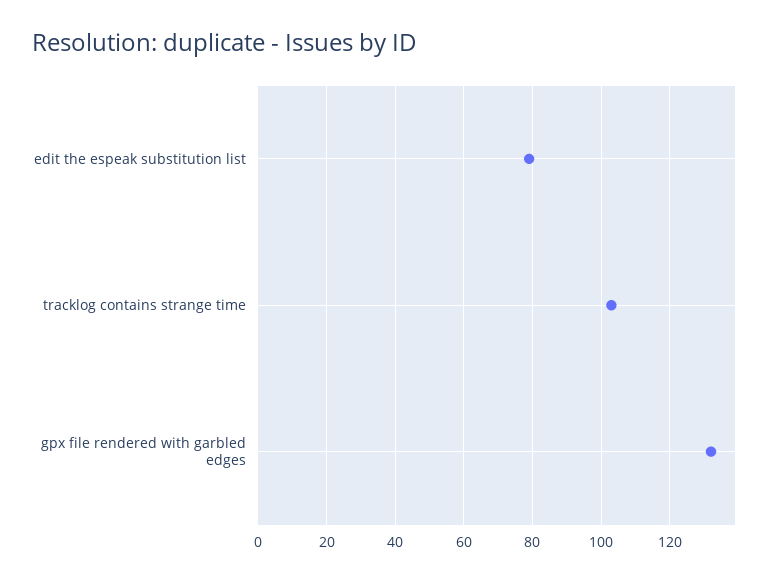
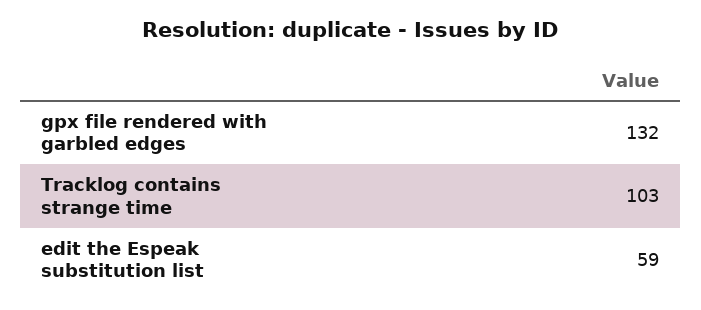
edit the espeak substitution list: 80 -> 59

